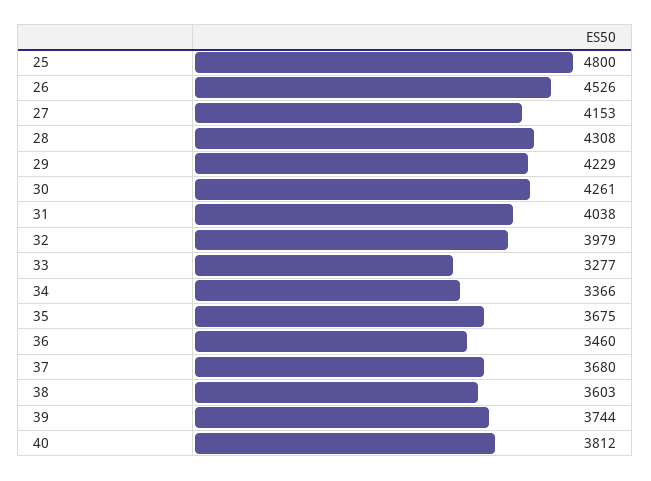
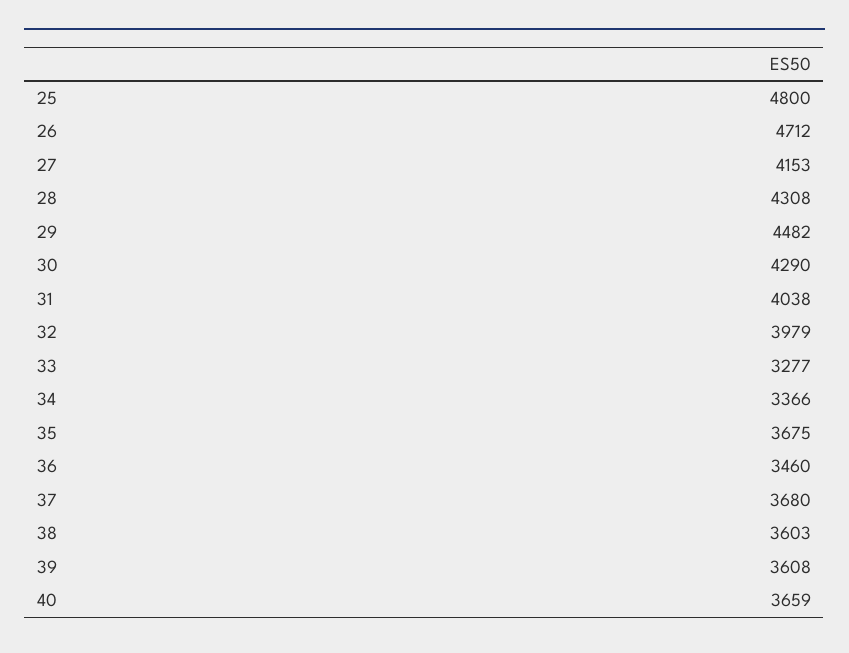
26: 4526 -> 4712
29: 4229 -> 4482
30: 4261 -> 4290
39: 3744 -> 3608
40: 3812 -> 3659

